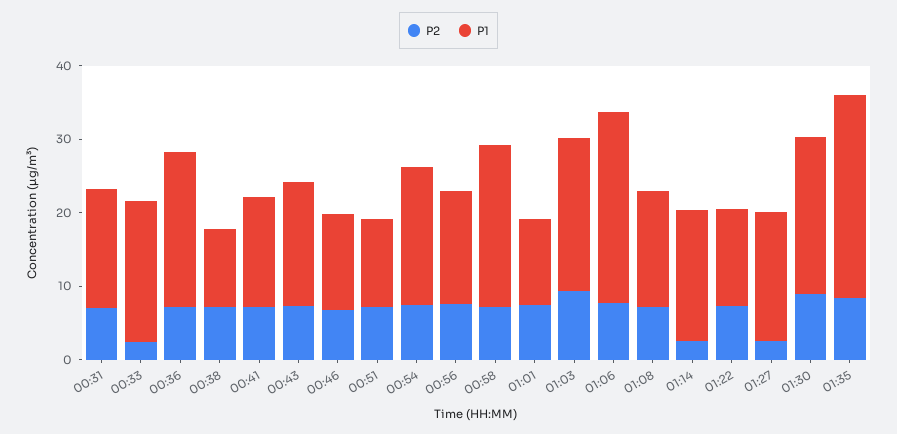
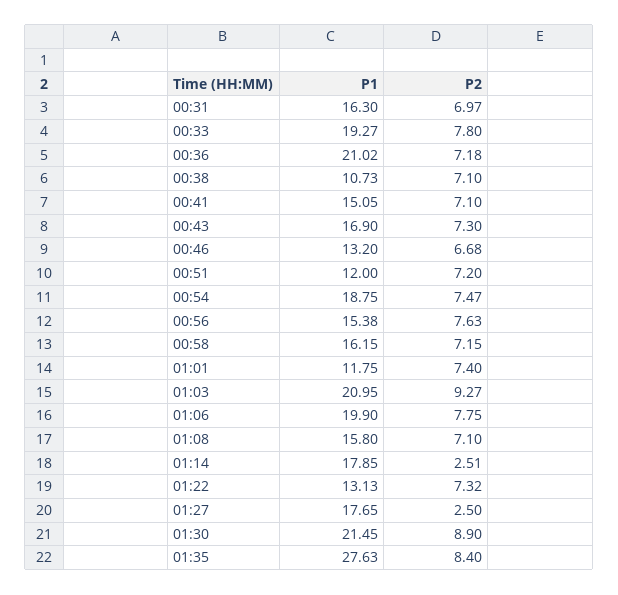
P2, 00:33: 2 -> 7.8
P1, 00:58: 22 -> 16.15
P1, 01:06: 26 -> 19.9

